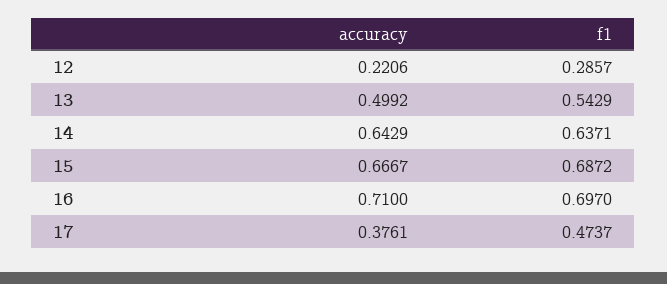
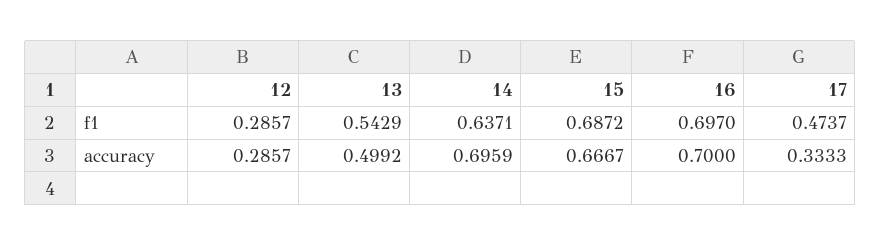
accuracy, 12: 0.2206 -> 0.2857
accuracy, 14: 0.6429 -> 0.6959
accuracy, 16: 0.71 -> 0.7
accuracy, 17: 0.3761 -> 0.3333

